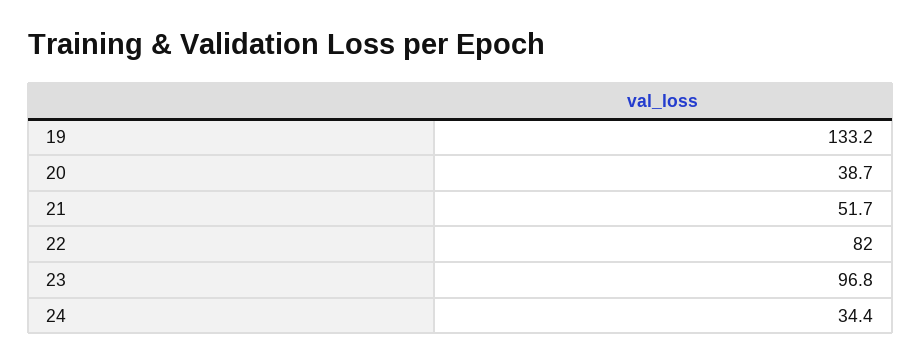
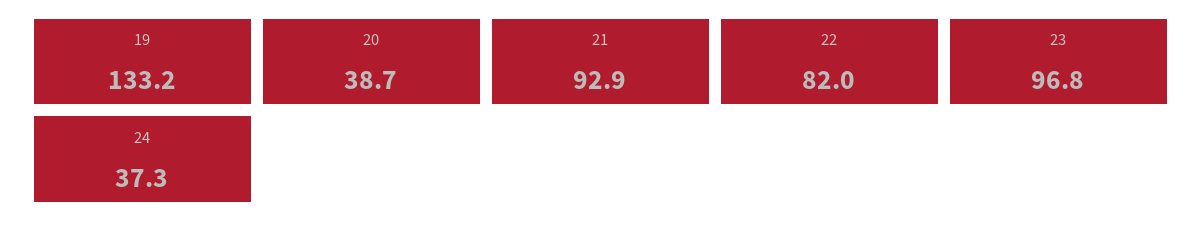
21: 51.7 -> 92.9
24: 34.4 -> 37.3

